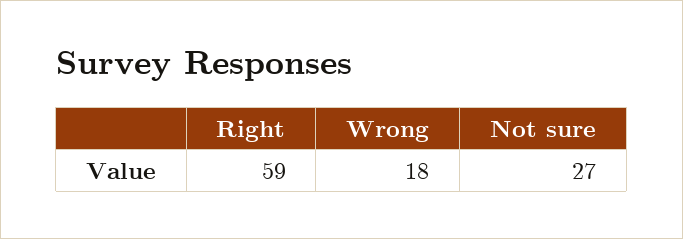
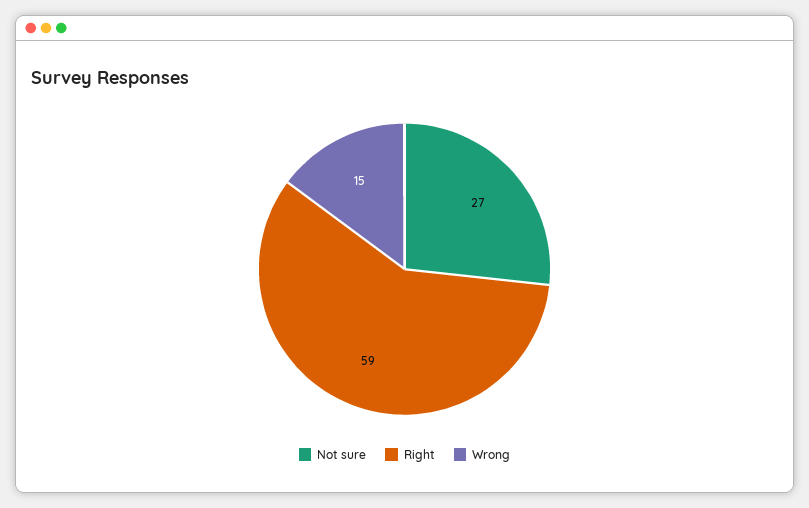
Wrong: 18 -> 15

